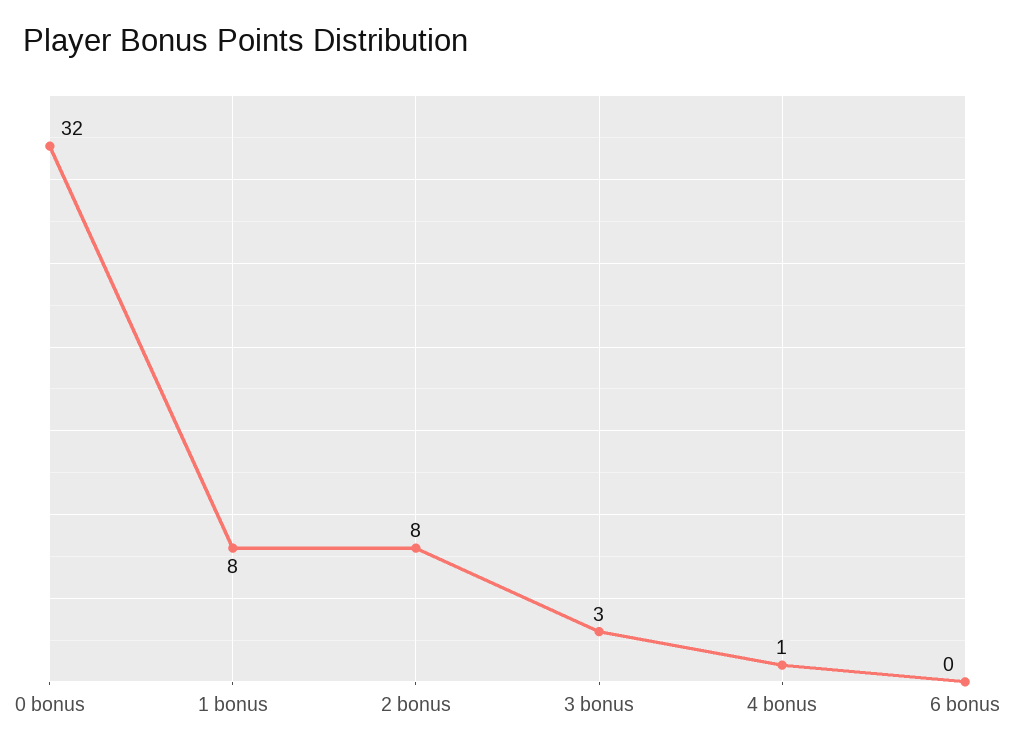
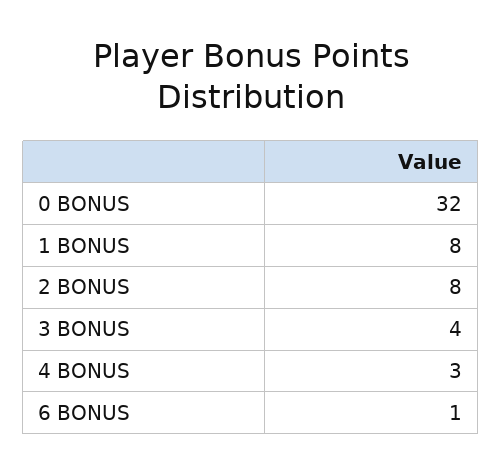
3 bonus: 3 -> 4
4 bonus: 1 -> 3
6 bonus: 0 -> 1

